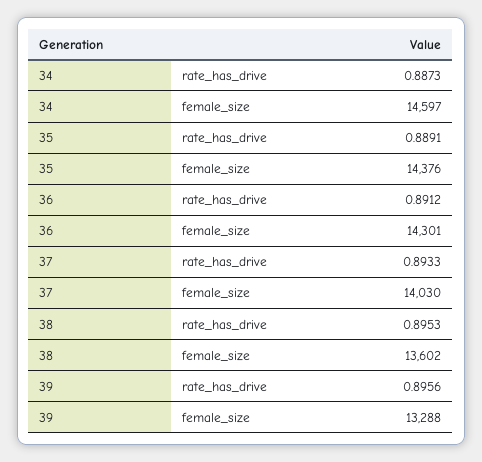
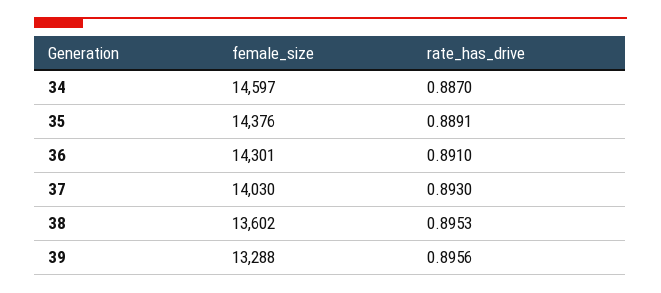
34, rate_has_drive: 0.8873 -> 0.887
36, rate_has_drive: 0.8912 -> 0.891
37, rate_has_drive: 0.8933 -> 0.893

